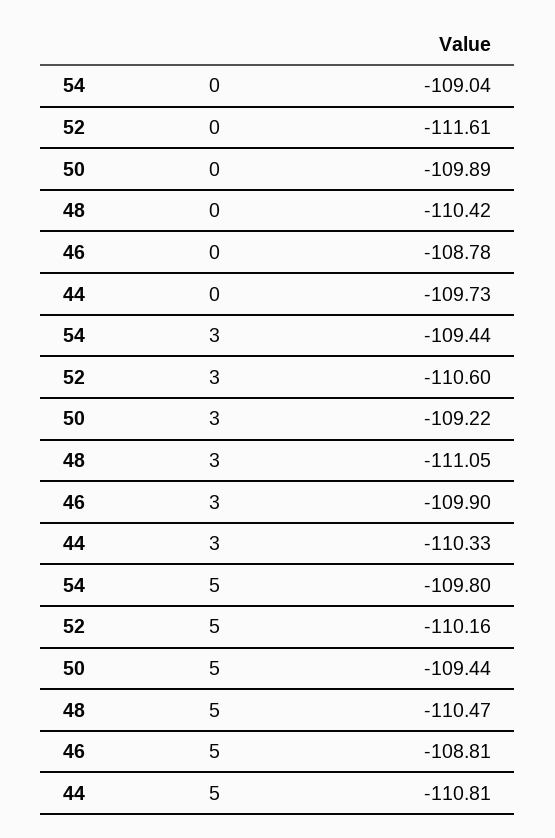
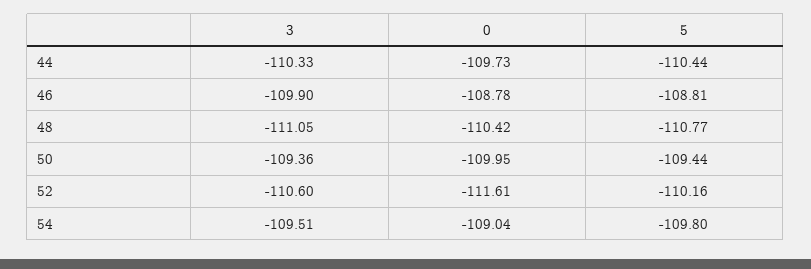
50, 0: -109.89 -> -109.95
54, 3: -109.44 -> -109.51
50, 3: -109.22 -> -109.36
48, 5: -110.47 -> -110.77
44, 5: -110.81 -> -110.44

